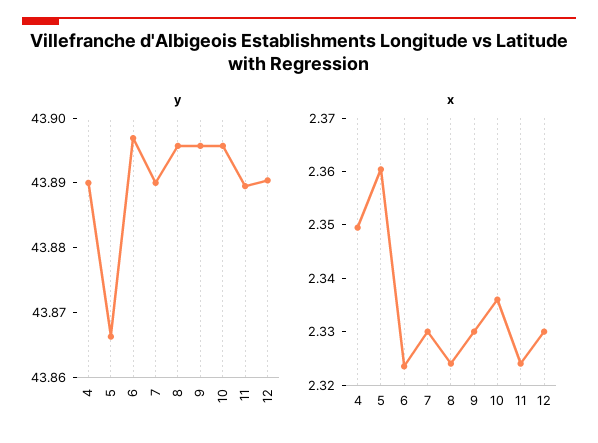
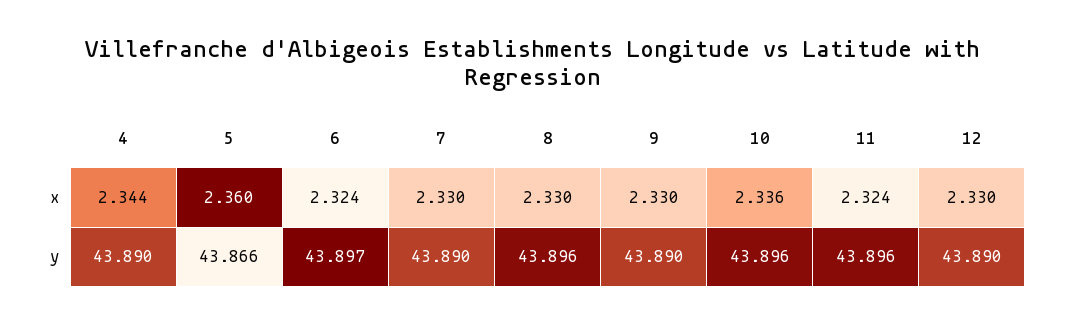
y, 9: 43.896 -> 43.89
y, 11: 43.89 -> 43.896
x, 4: 2.35 -> 2.344
x, 8: 2.324 -> 2.33

